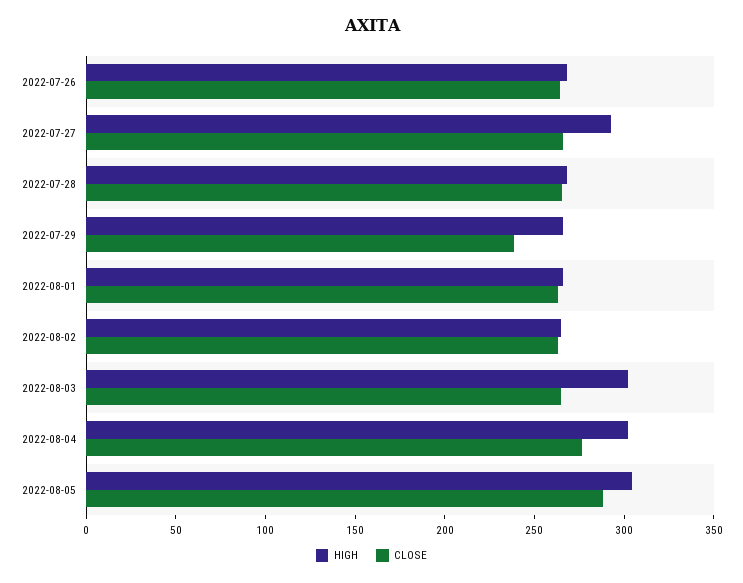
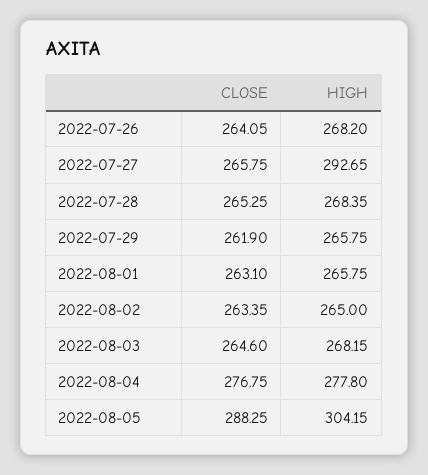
CLOSE, 2022-07-29: 240 -> 261.9
HIGH, 2022-08-03: 300 -> 268.15
HIGH, 2022-08-04: 300 -> 277.8

